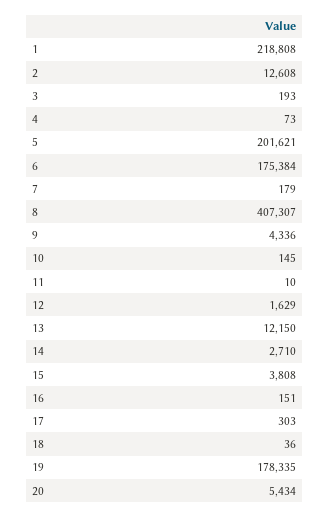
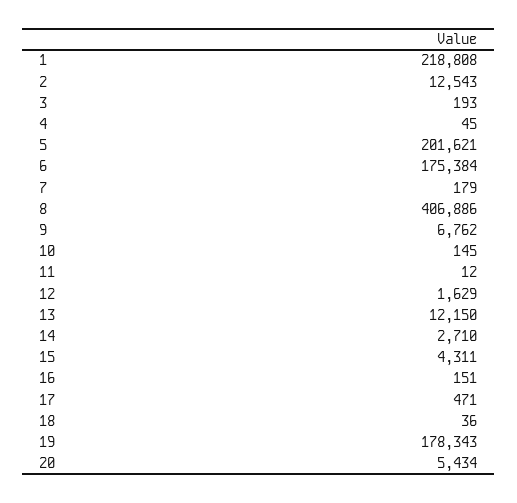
2: 12608 -> 12543
4: 73 -> 45
8: 407307 -> 406886
9: 4336 -> 6762
11: 10 -> 12
15: 3808 -> 4311
17: 303 -> 471
19: 178335 -> 178343

